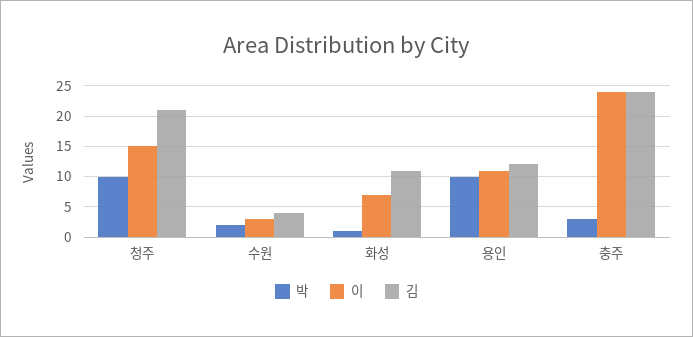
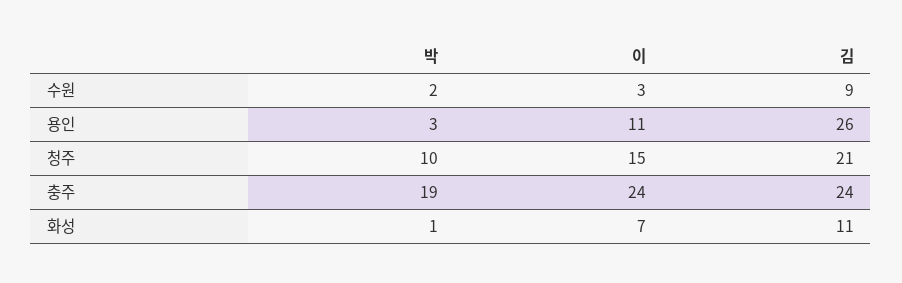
김, 수원: 4 -> 9
박, 용인: 10 -> 3
김, 용인: 12 -> 26
박, 충주: 3 -> 19

